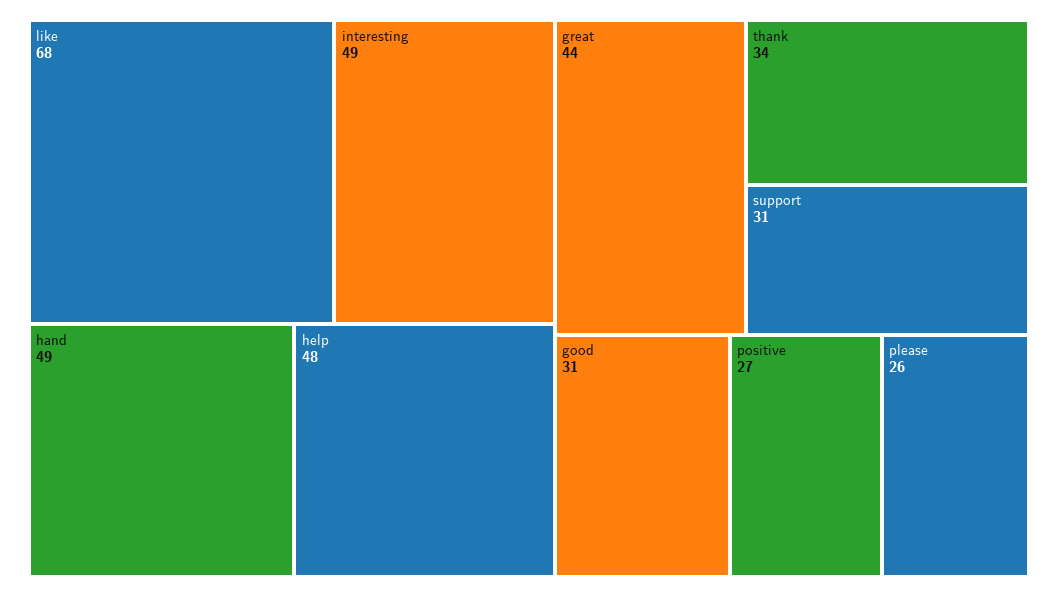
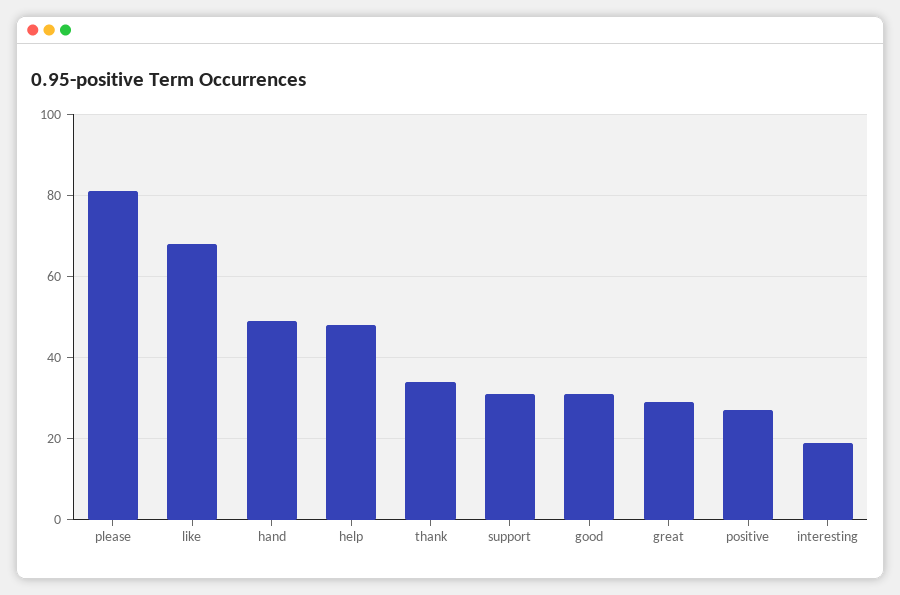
interesting: 49 -> 20
great: 44 -> 30
please: 26 -> 80

